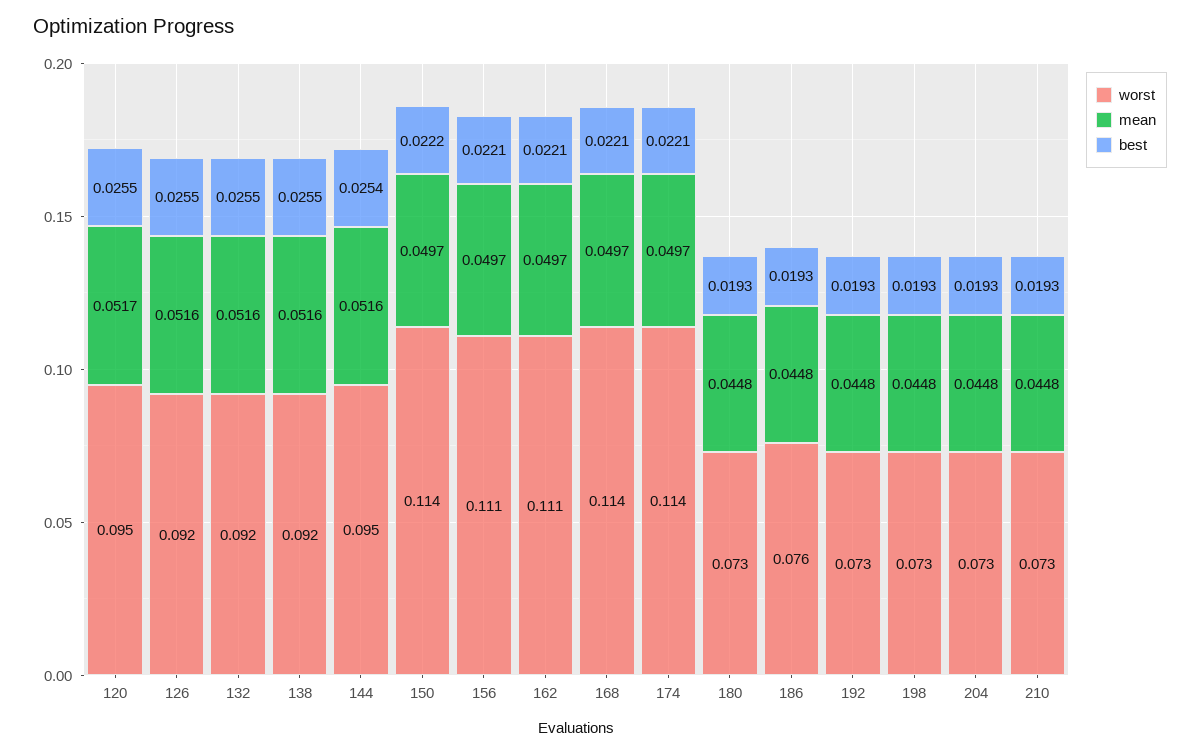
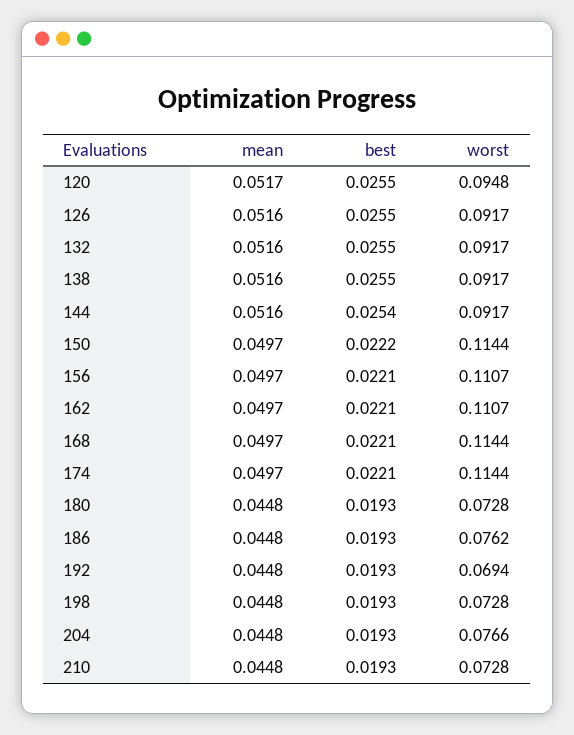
worst, 144: 0.095 -> 0.0917
worst, 192: 0.073 -> 0.0694
worst, 204: 0.073 -> 0.0766

